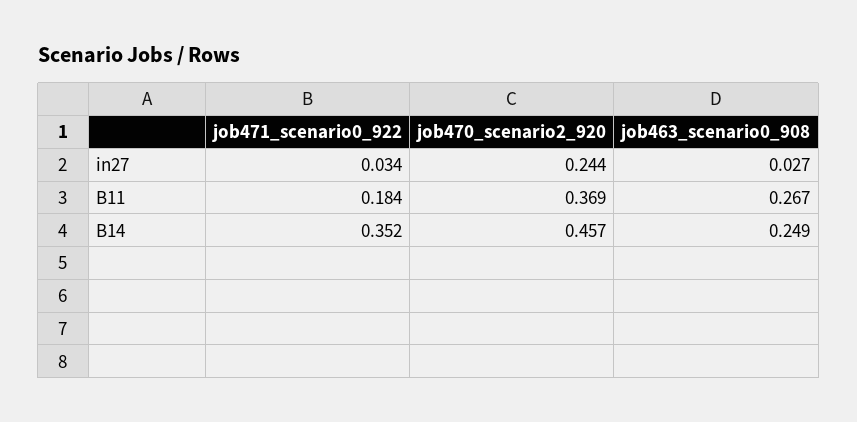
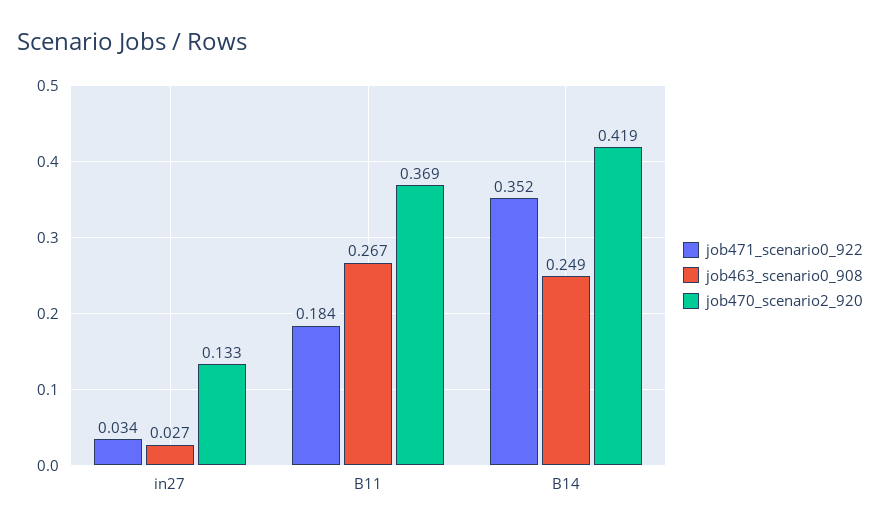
job470_scenario2_920, in27: 0.244 -> 0.133
job470_scenario2_920, B14: 0.457 -> 0.419

